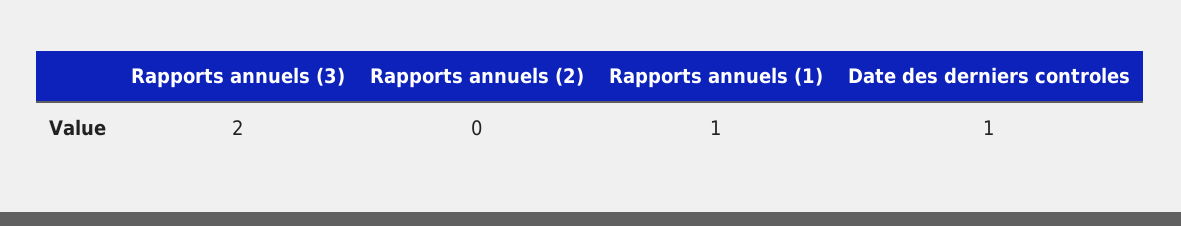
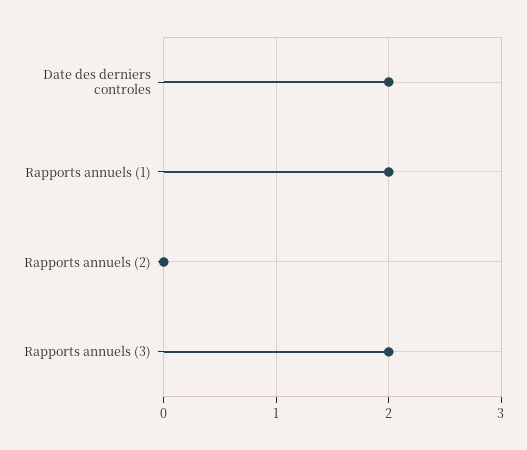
Rapports annuels (1): 1 -> 2
Date des derniers controles: 1 -> 2

